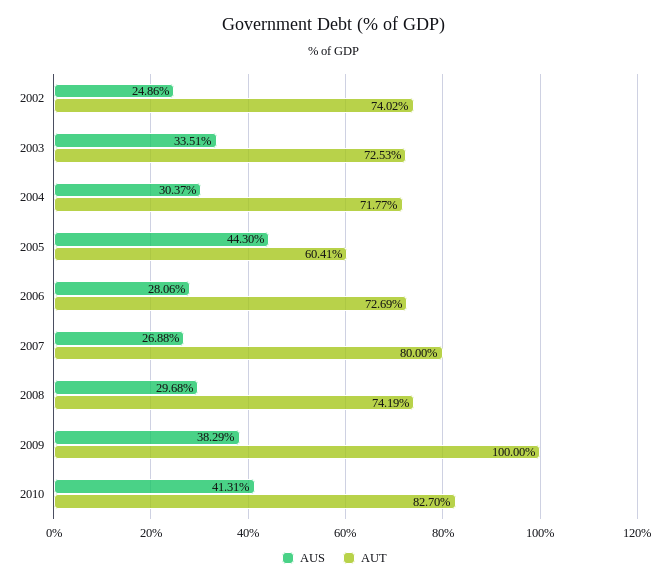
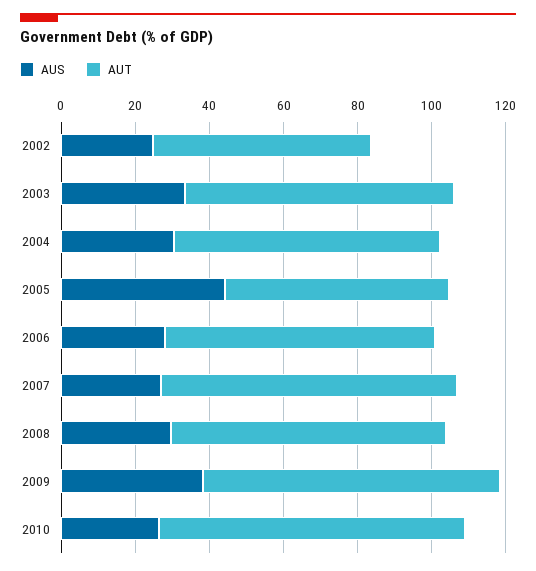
AUT, 2002: 74.02 -> 60
AUT, 2009: 100 -> 80
AUS, 2010: 41.31 -> 25

